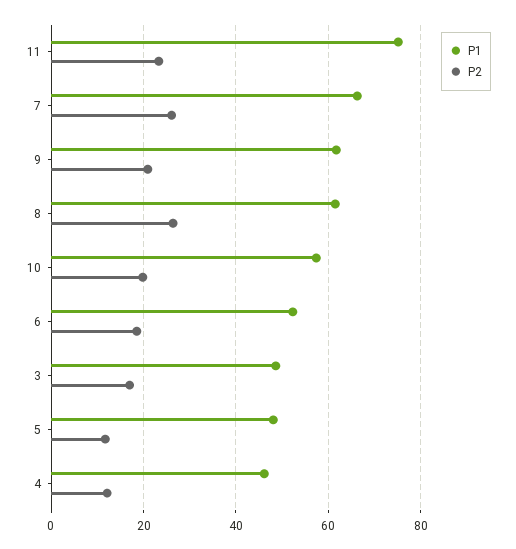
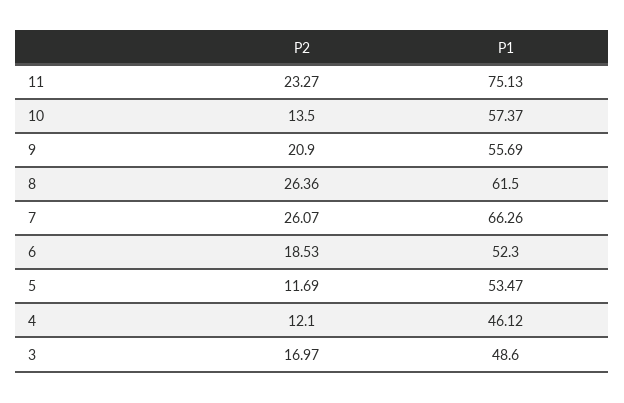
P1, 9: 62 -> 55.69
P2, 10: 20 -> 13.5
P1, 5: 48 -> 53.47

